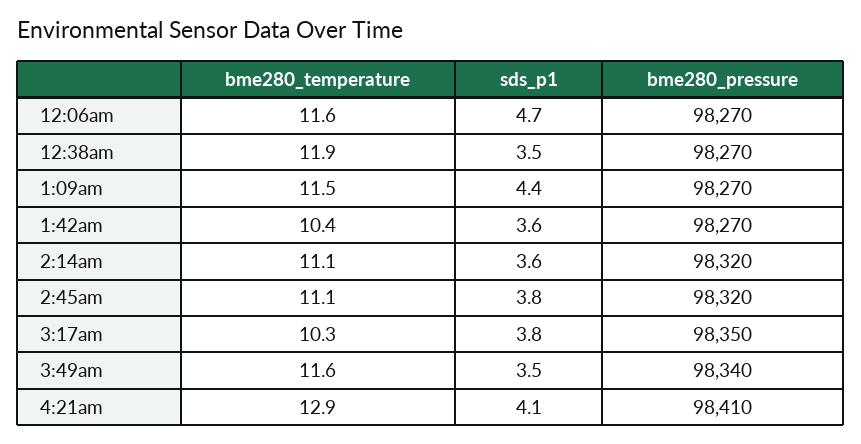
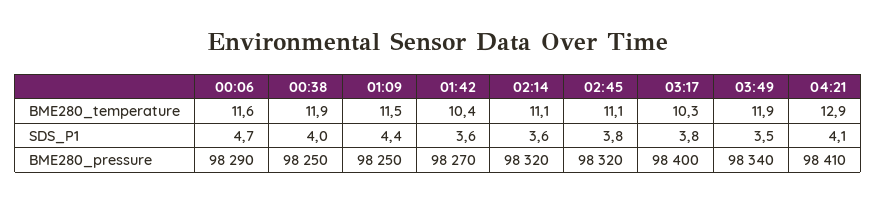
bme280_pressure, 12:06am: 98270 -> 98290
sds_p1, 12:38am: 3.5 -> 4
bme280_pressure, 12:38am: 98270 -> 98250
bme280_pressure, 1:09am: 98270 -> 98250
bme280_pressure, 3:17am: 98350 -> 98400
bme280_temperature, 3:49am: 11.6 -> 11.9

